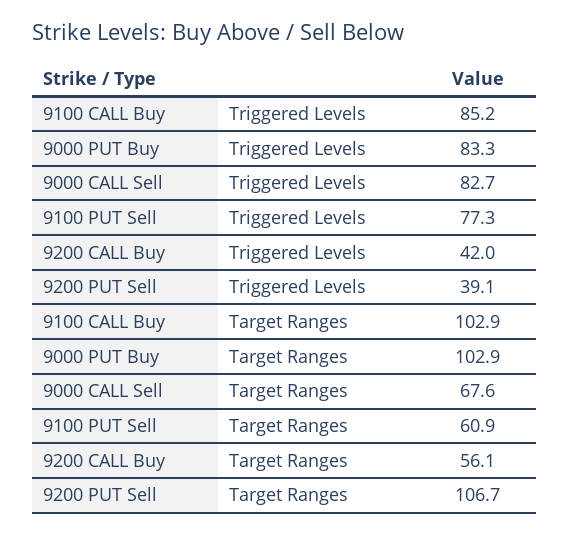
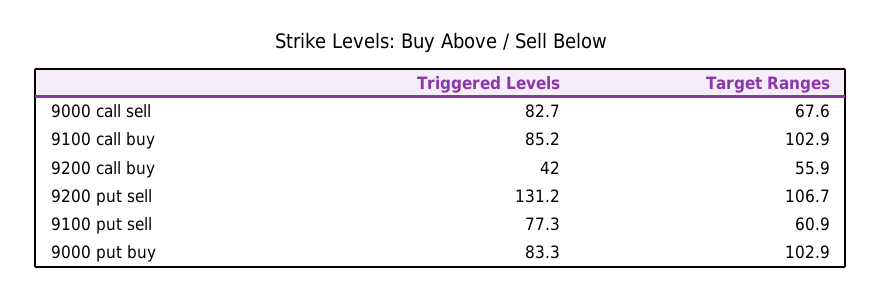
9200 PUT Sell, Triggered Levels: 39.1 -> 131.2
9200 CALL Buy, Target Ranges: 56.1 -> 55.9

